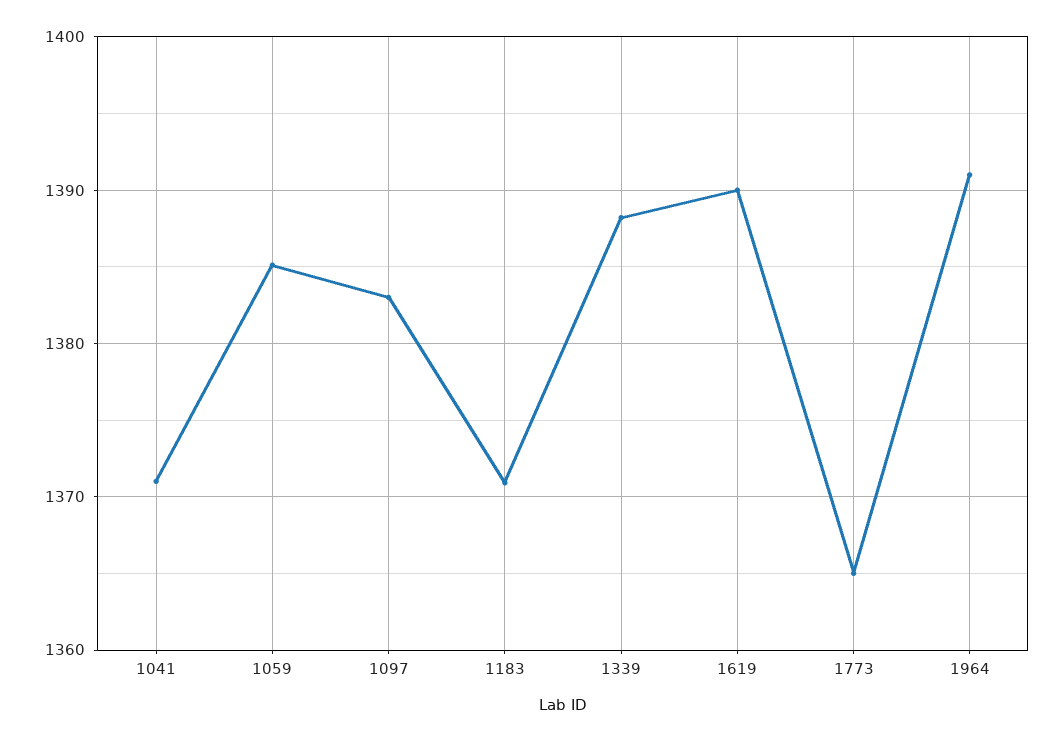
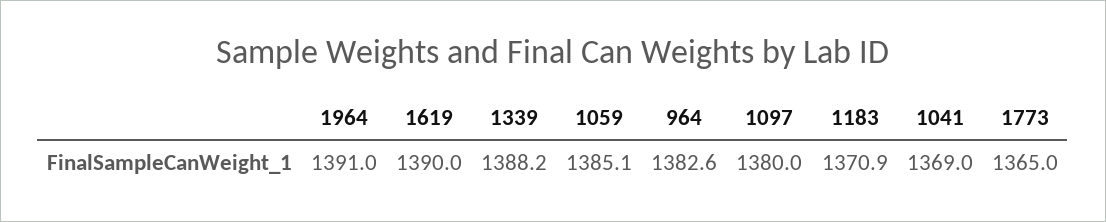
1041: 1371 -> 1369
1097: 1383 -> 1380
964: none -> 1382.6

